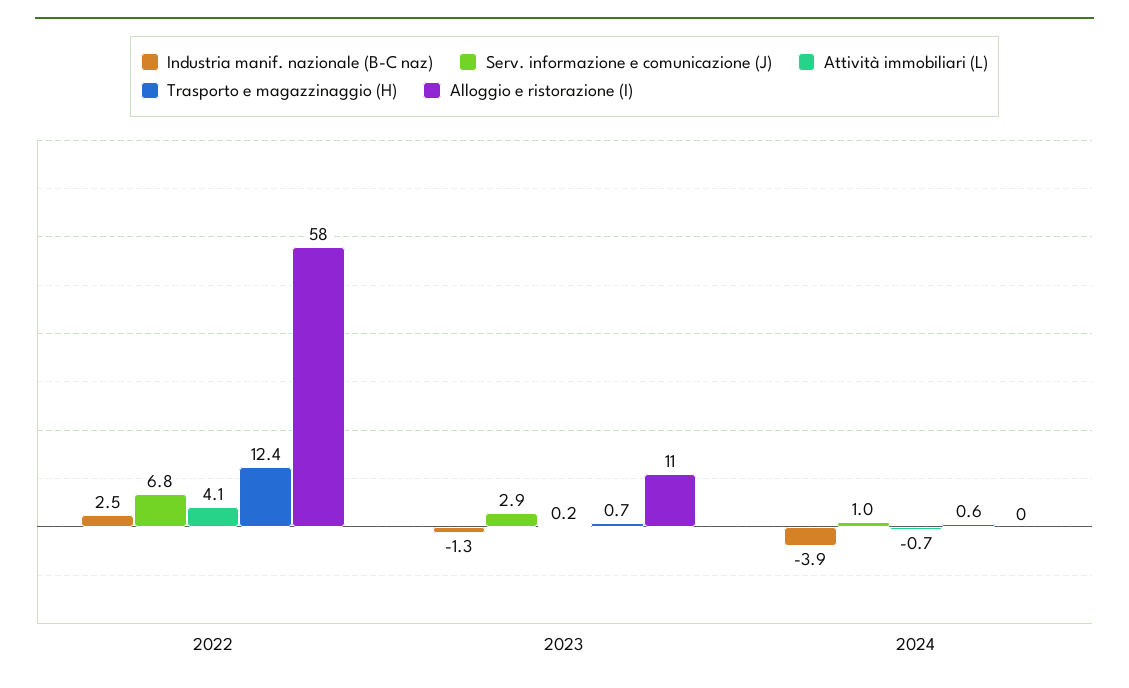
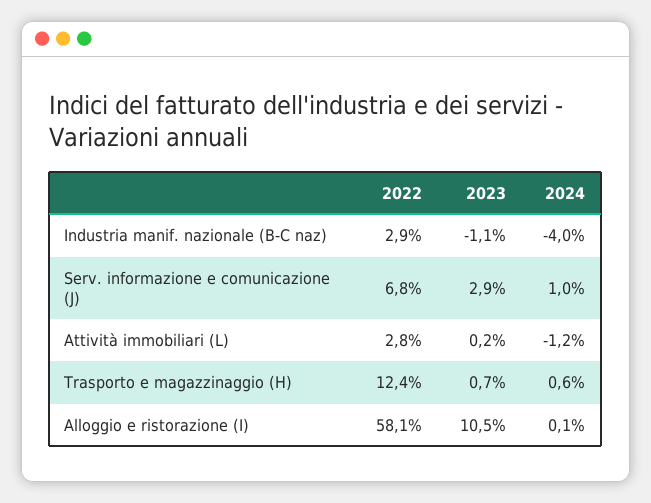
Industria manif. nazionale (B-C naz), 2022: 2.5 -> 2.9
Attività immobiliari (L), 2022: 4.1 -> 2.8
Industria manif. nazionale (B-C naz), 2023: -1.3 -> -1.1
Industria manif. nazionale (B-C naz), 2024: -3.9 -> -4
Attività immobiliari (L), 2024: -0.7 -> -1.2

